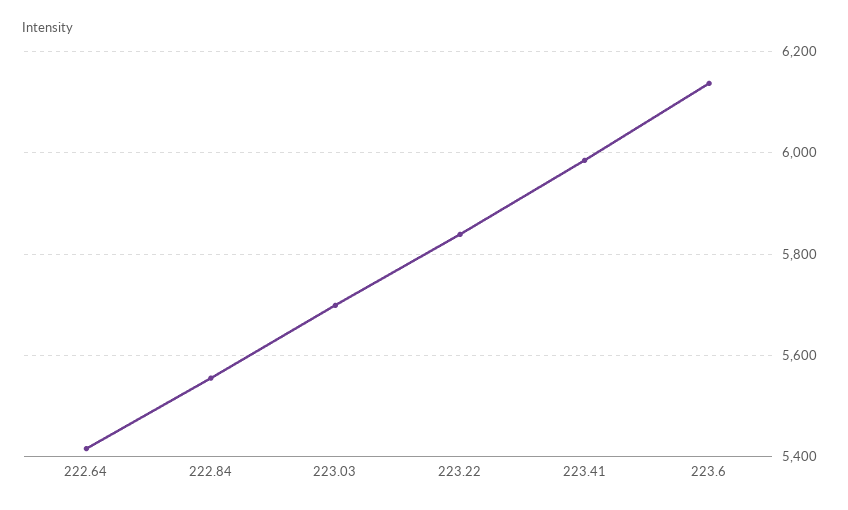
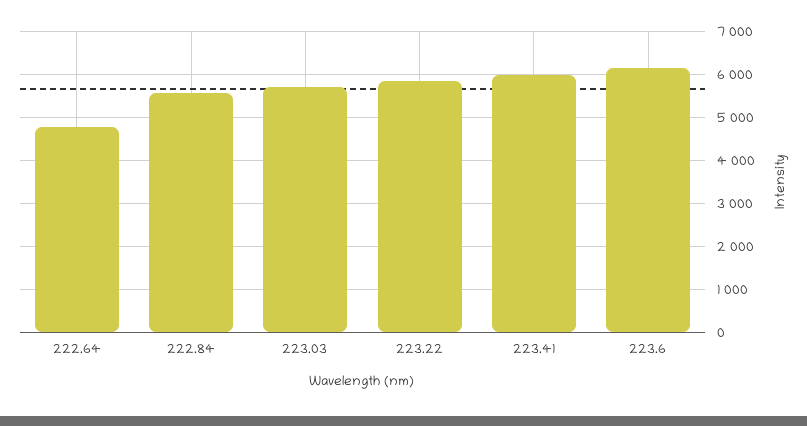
222.64: 5420 -> 4800

